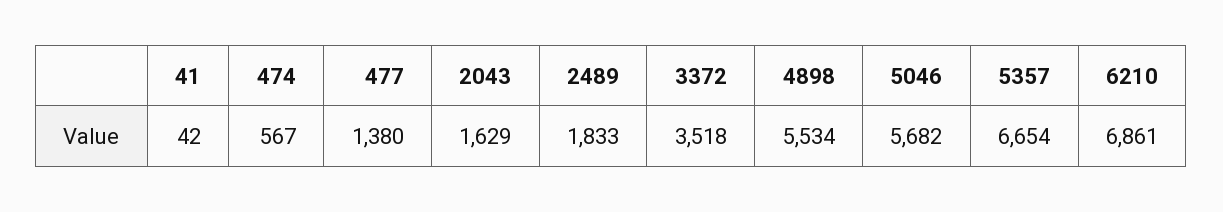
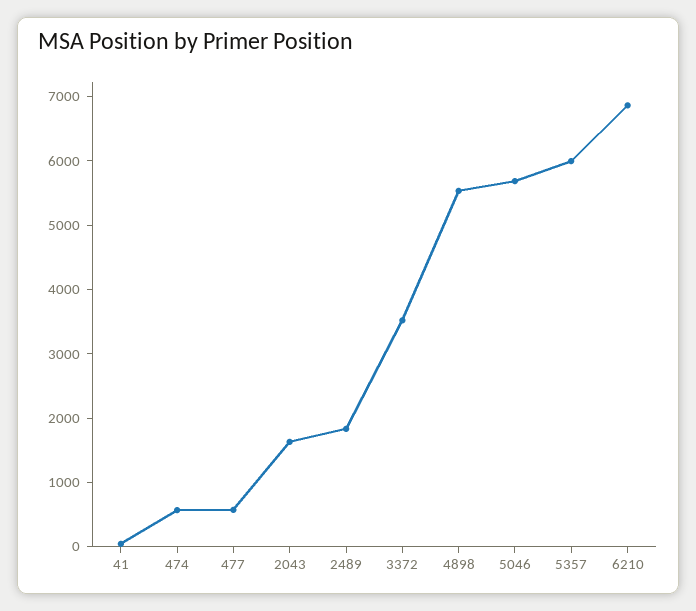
477: 1380 -> 600
5357: 6654 -> 6000

